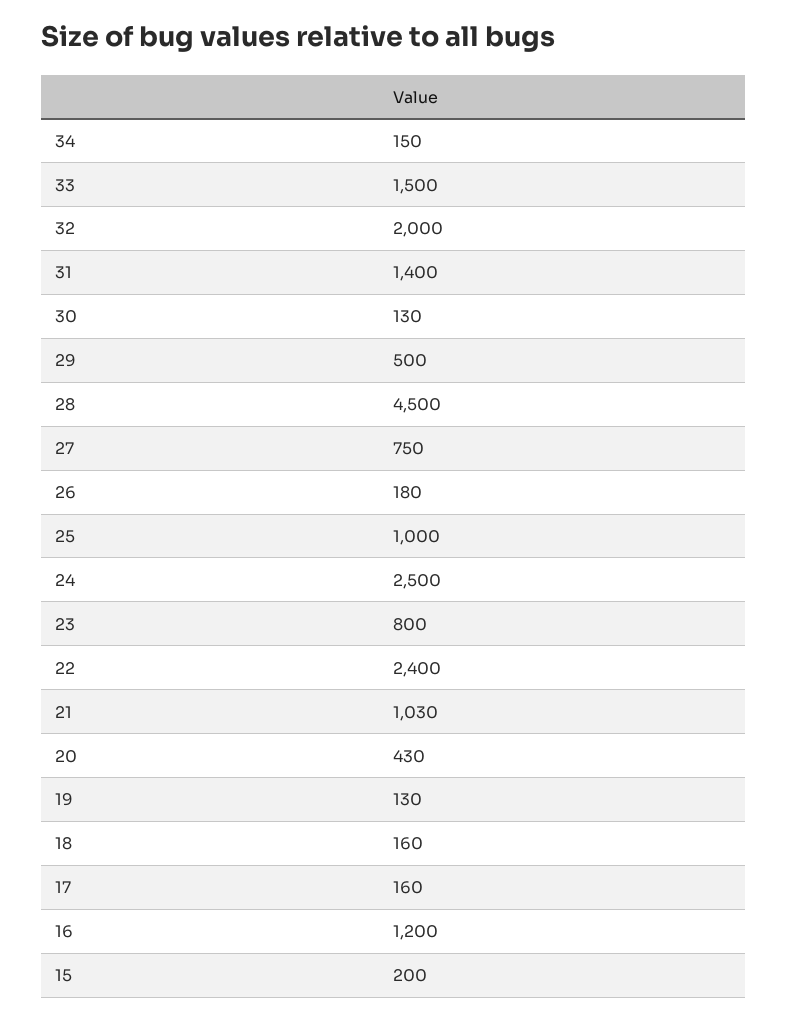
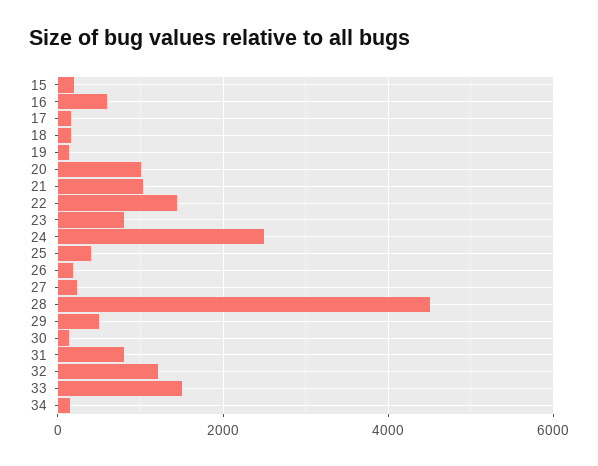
32: 2000 -> 1200
31: 1400 -> 800
27: 750 -> 200
25: 1000 -> 400
22: 2400 -> 1400
20: 430 -> 1000
16: 1200 -> 600

